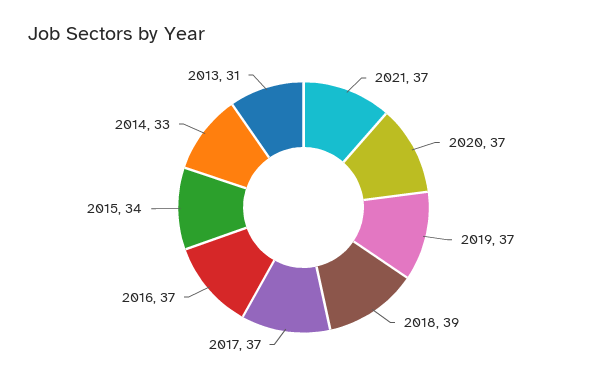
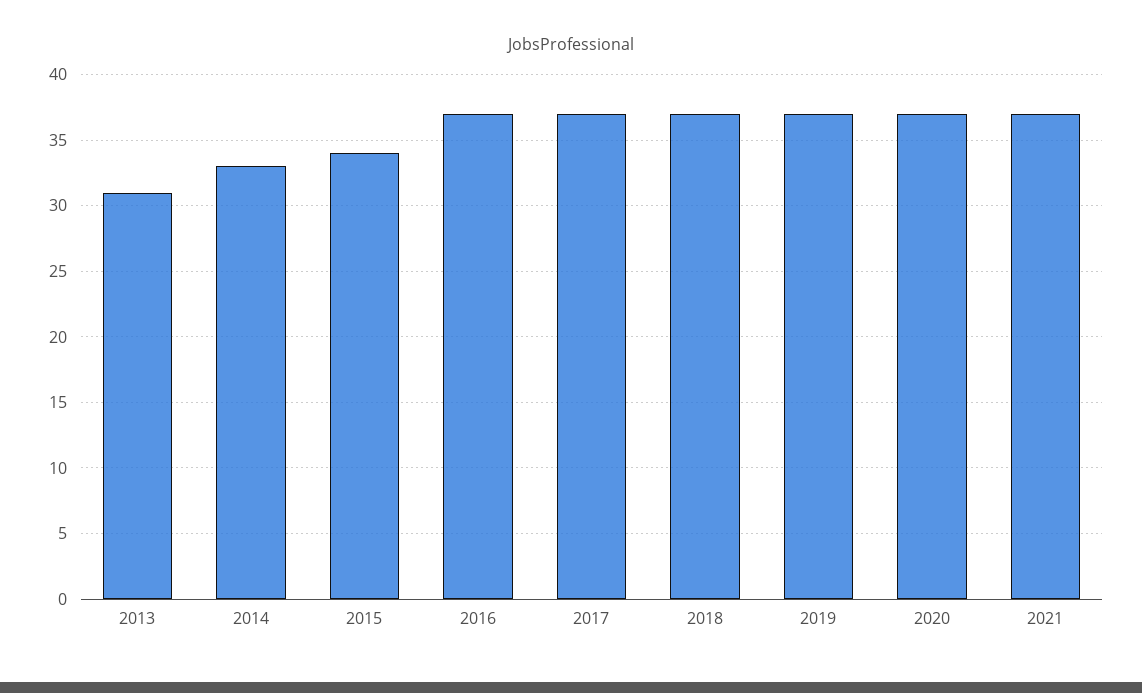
2018: 39 -> 37

